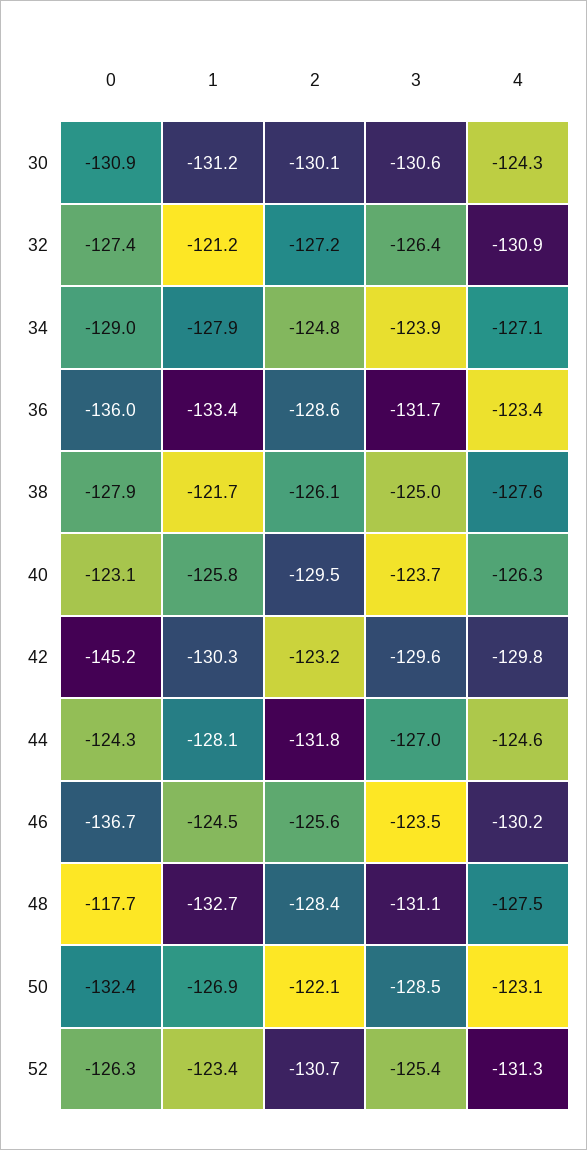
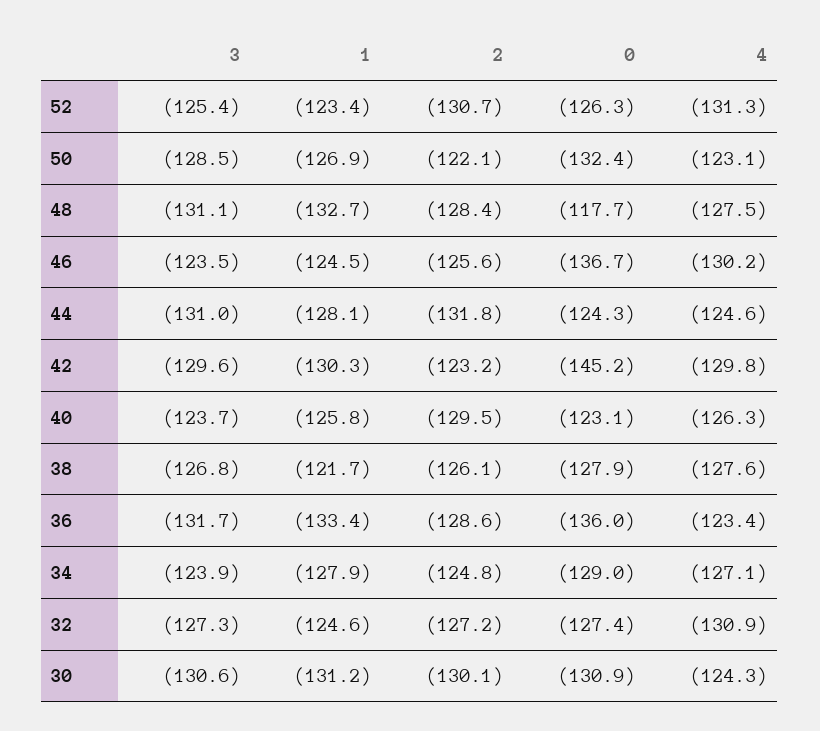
1, 32: -121.2 -> -124.6
3, 32: -126.4 -> -127.3
3, 38: -125 -> -126.8
3, 44: -127 -> -131

